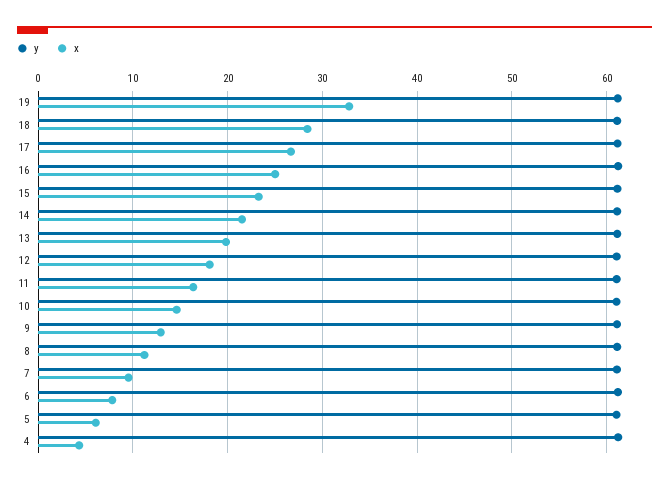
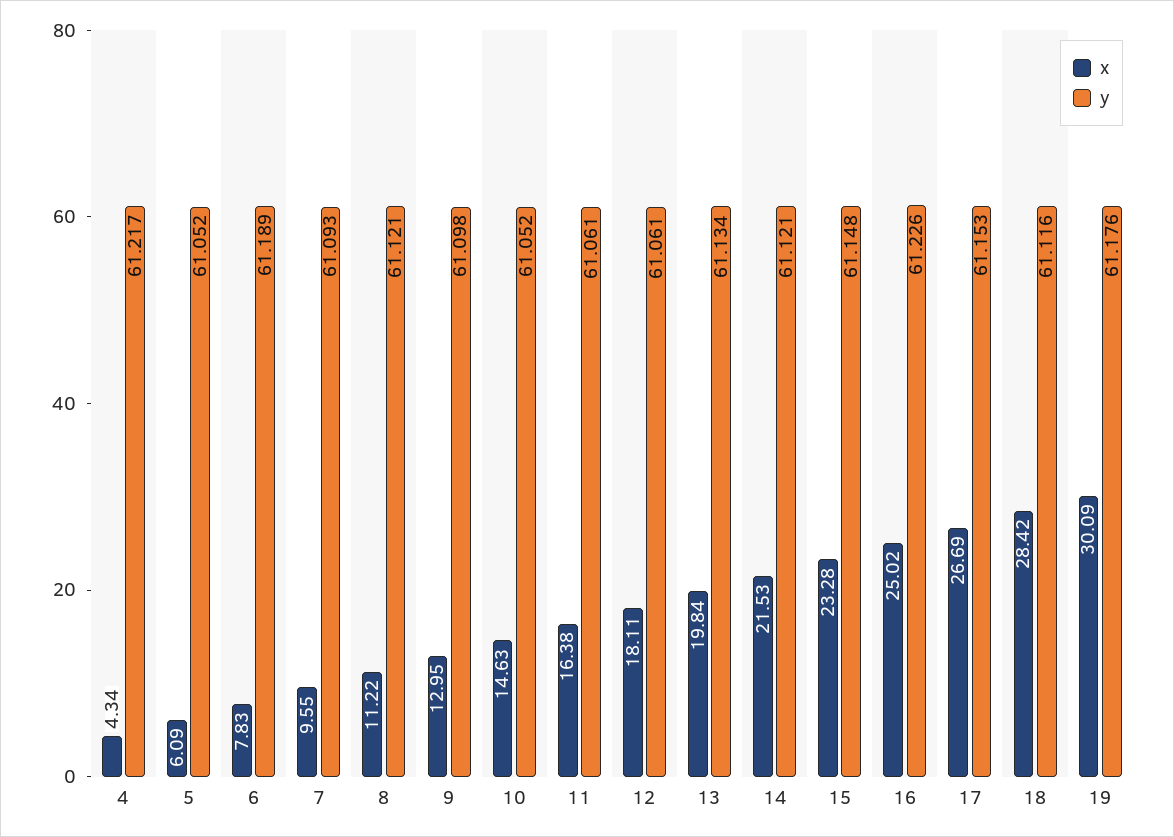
x, 19: 33 -> 30.09

